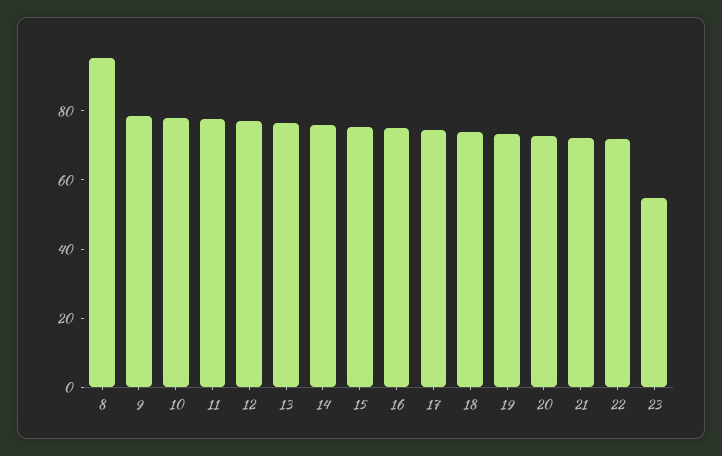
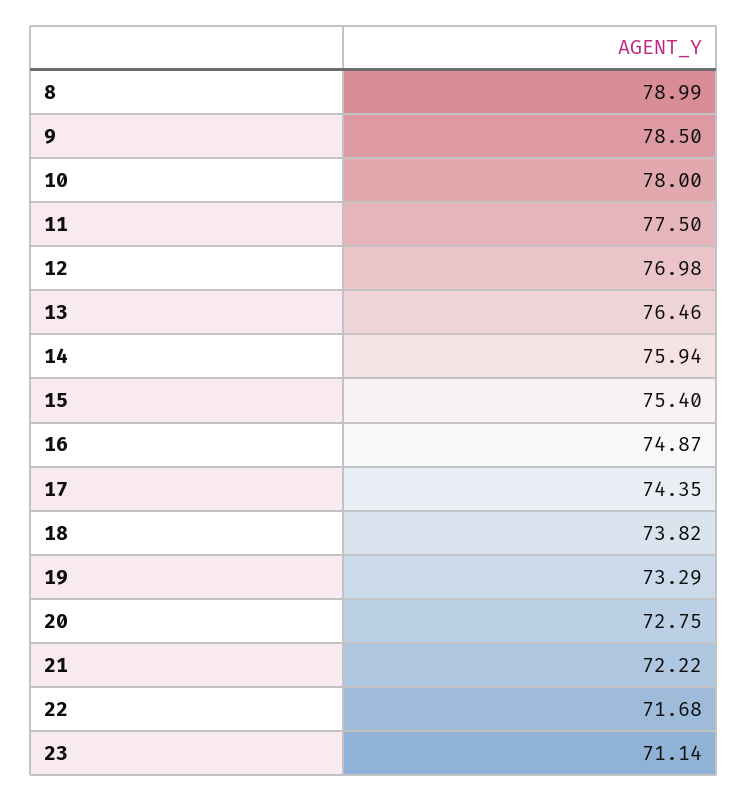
8: 95 -> 78.99
23: 55 -> 71.14

